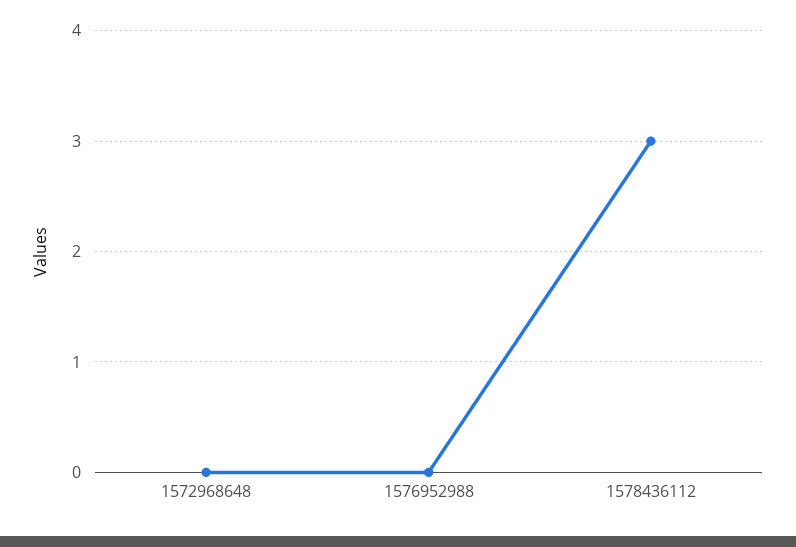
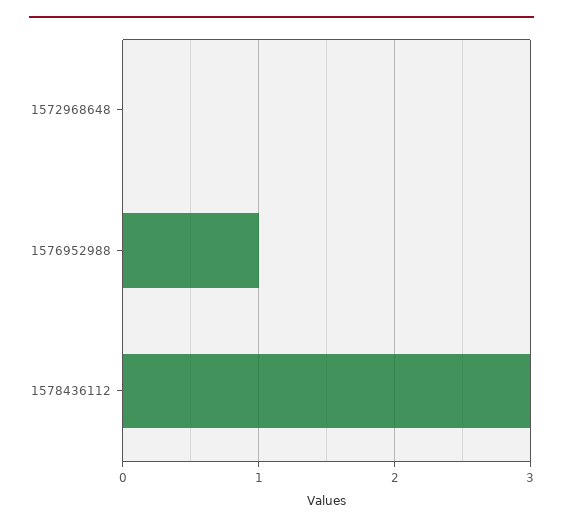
1576952988: 0 -> 1

